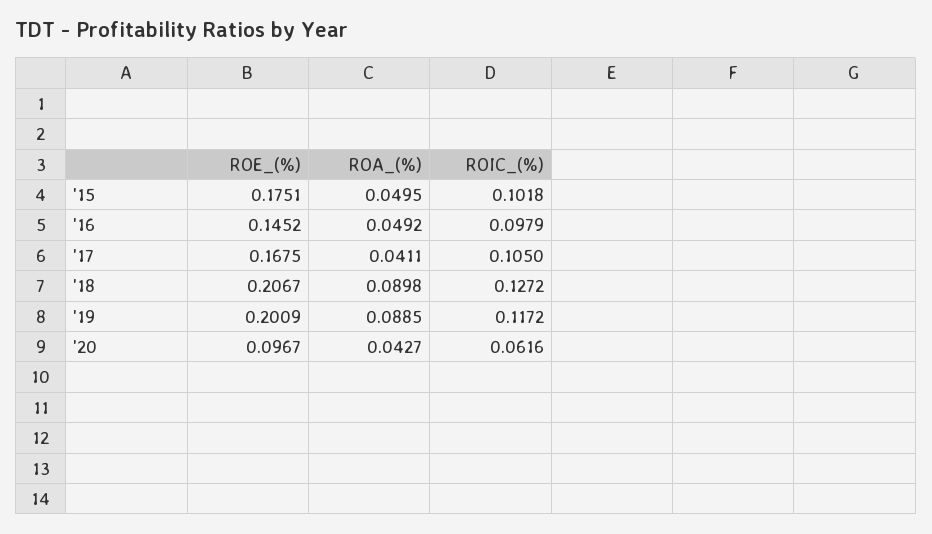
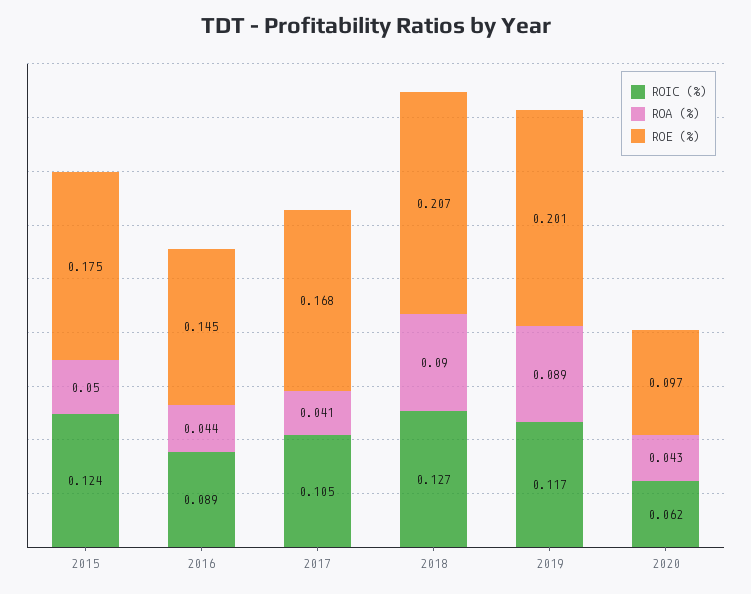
ROIC_(%), '15: 0.1018 -> 0.124
ROA_(%), '16: 0.0492 -> 0.044
ROIC_(%), '16: 0.0979 -> 0.089

